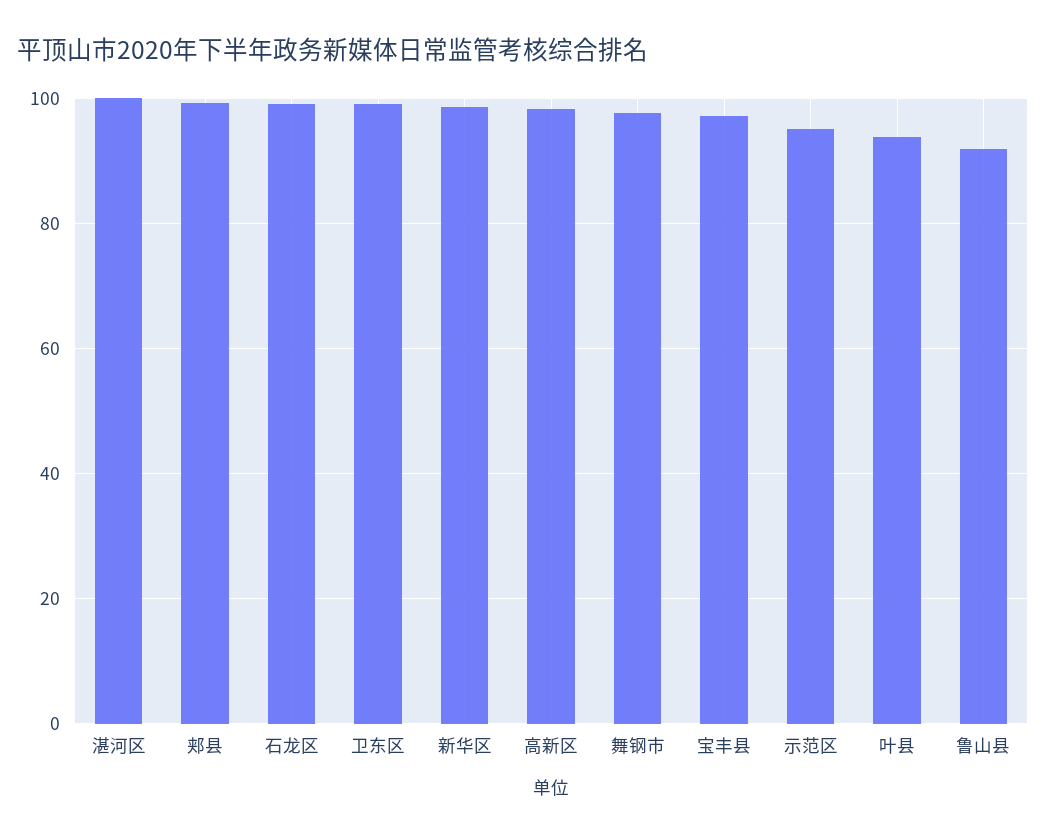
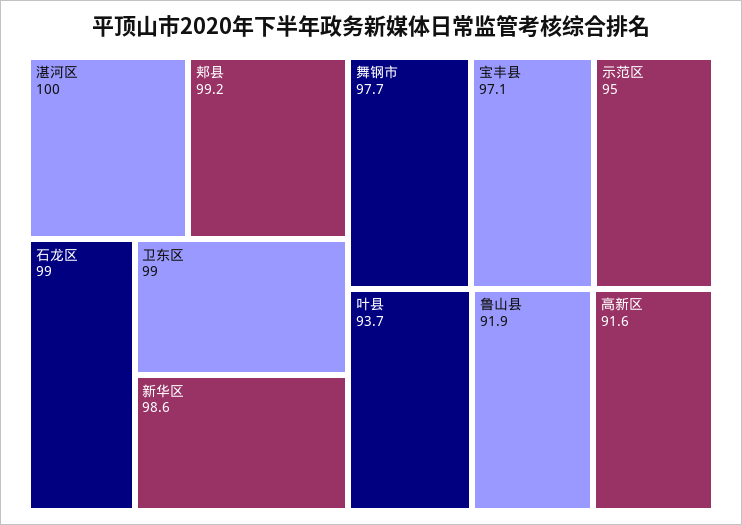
高新区: 98 -> 91.6

